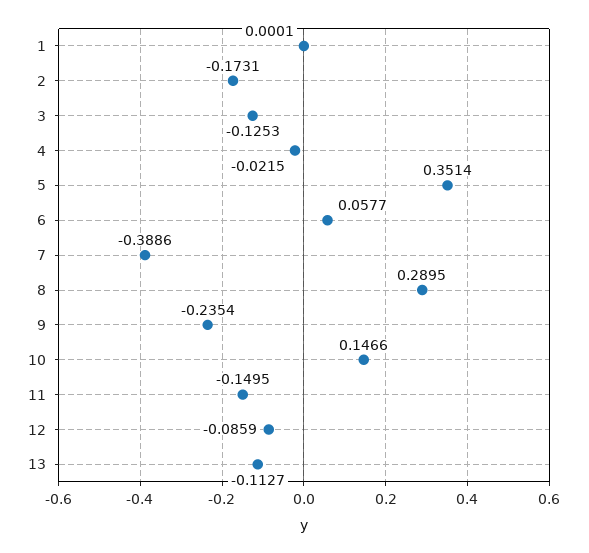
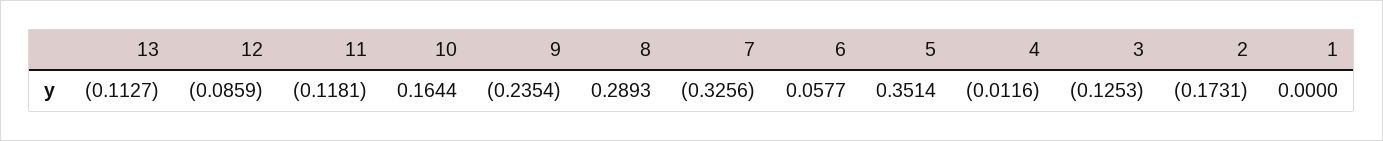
1: 0.0001 -> 0
4: -0.0215 -> -0.0116
7: -0.3886 -> -0.3256
8: 0.2895 -> 0.2893
10: 0.1466 -> 0.1644
11: -0.1495 -> -0.1181

